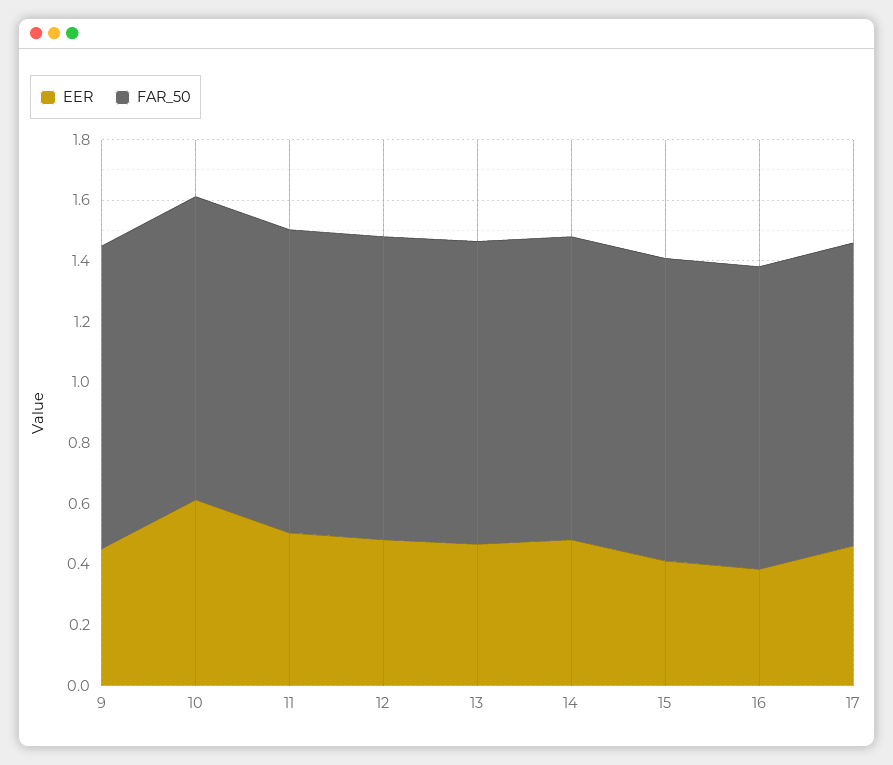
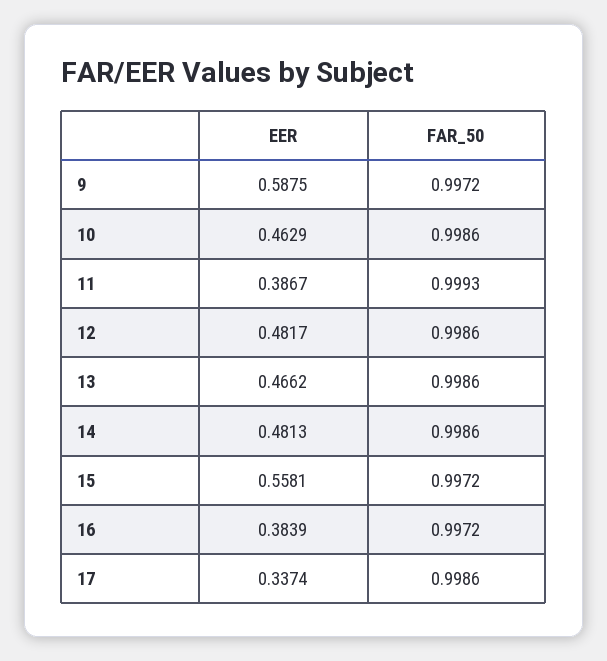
EER, 9: 0.45 -> 0.5875
EER, 10: 0.6 -> 0.4629
EER, 11: 0.5 -> 0.3867
EER, 15: 0.4 -> 0.5581
EER, 17: 0.45 -> 0.3374

